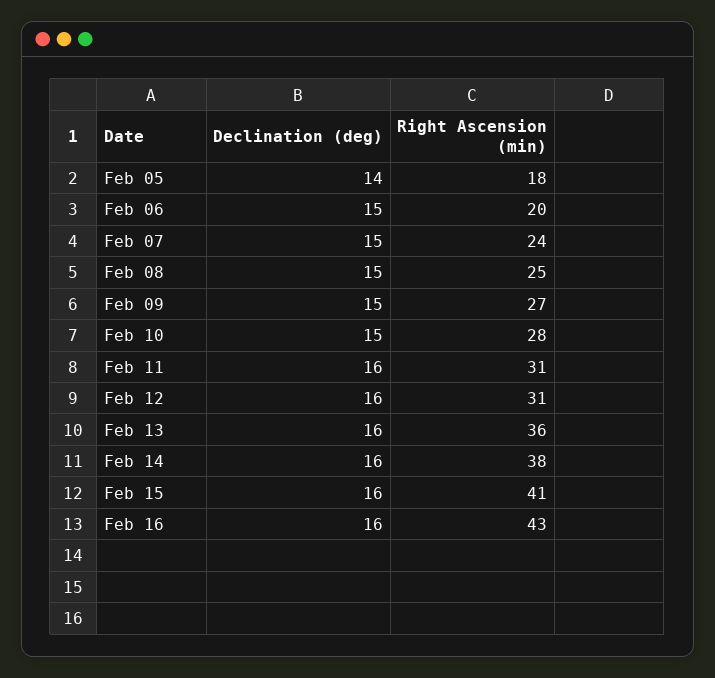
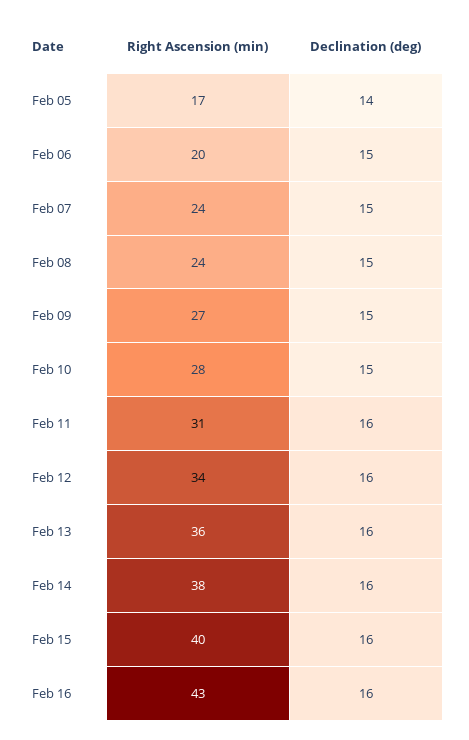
Right Ascension (min), Feb 05: 18 -> 17
Right Ascension (min), Feb 08: 25 -> 24
Right Ascension (min), Feb 12: 31 -> 34
Right Ascension (min), Feb 15: 41 -> 40

